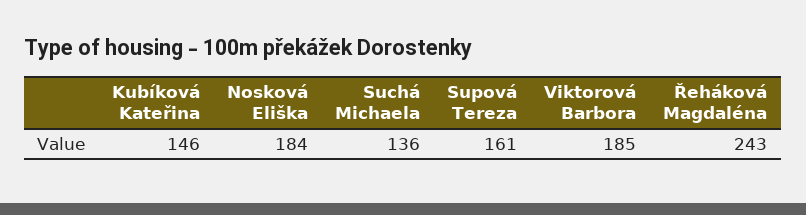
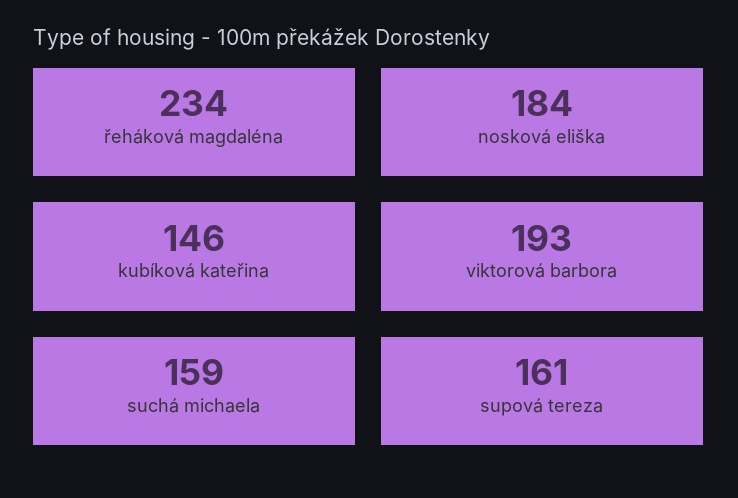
Suchá Michaela: 136 -> 159
Viktorová Barbora: 185 -> 193
Řeháková Magdaléna: 243 -> 234

